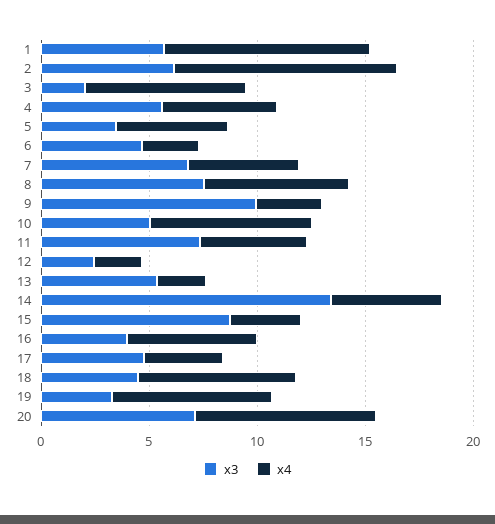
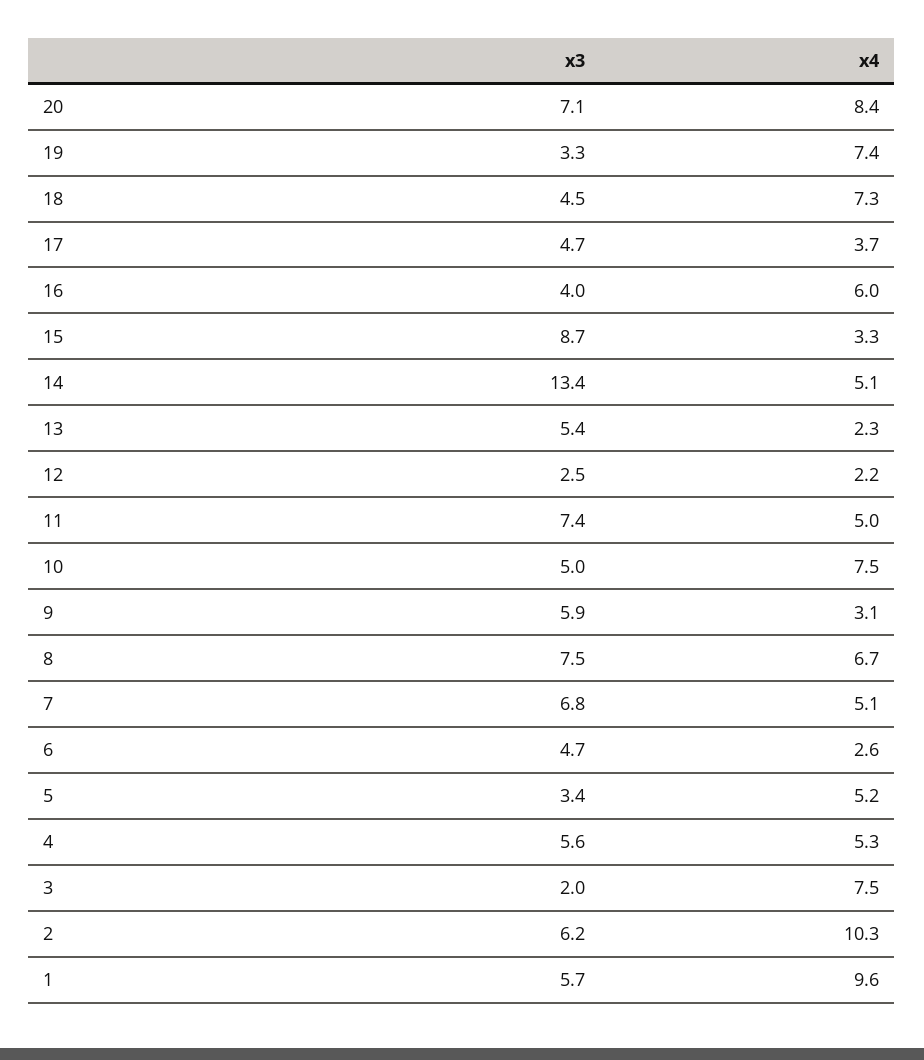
x3, 9: 10 -> 5.9

